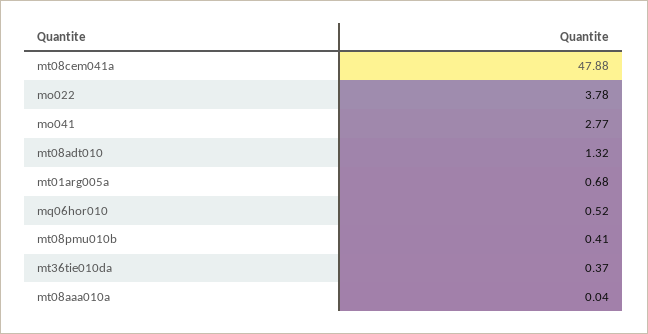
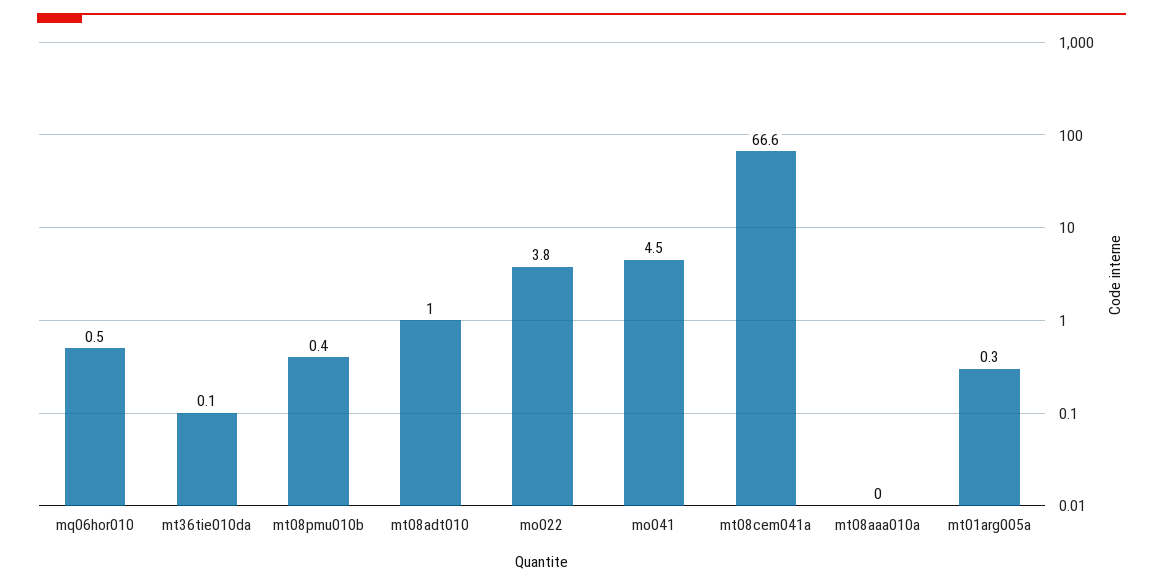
mt08cem041a: 47.88 -> 66.6
mo041: 2.77 -> 4.5
mt08adt010: 1.32 -> 1
mt01arg005a: 0.68 -> 0.3
mt36tie010da: 0.37 -> 0.1

